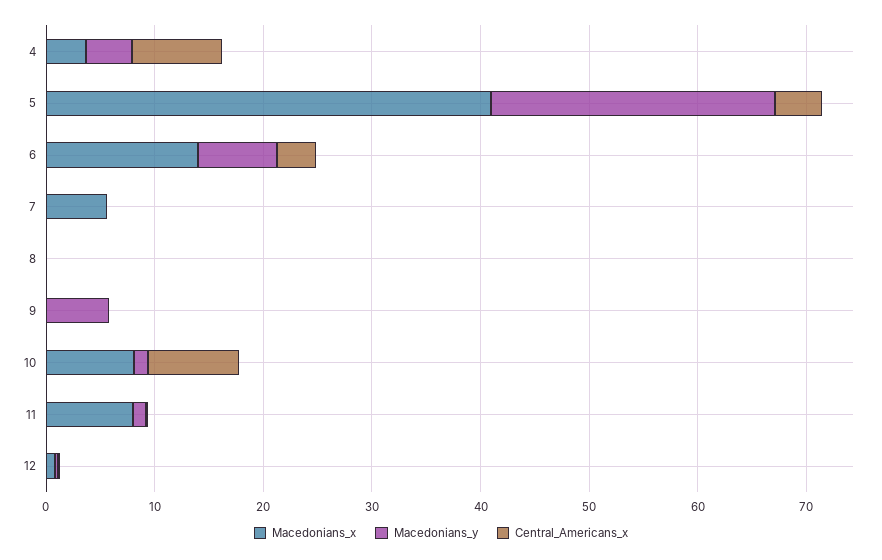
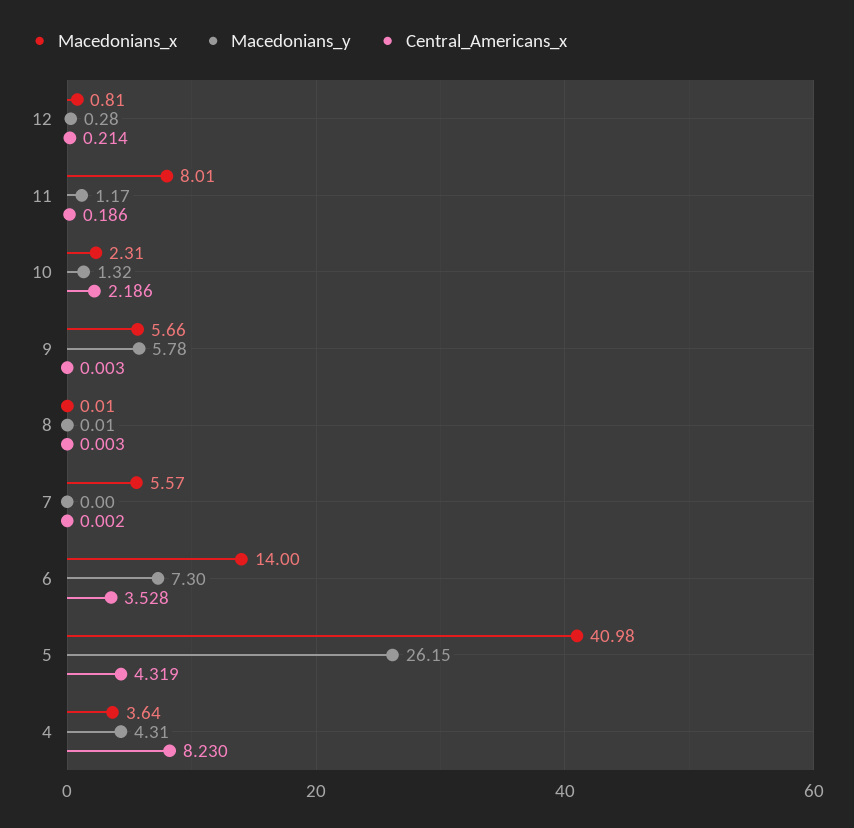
Macedonians_x, 9: 0 -> 5.66
Macedonians_x, 10: 8 -> 2.31
Central_Americans_x, 10: 8 -> 2.186

